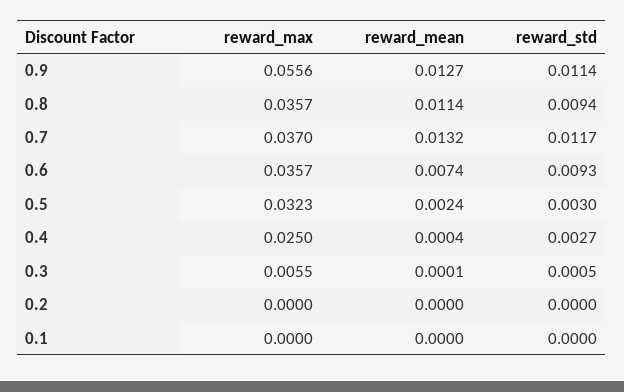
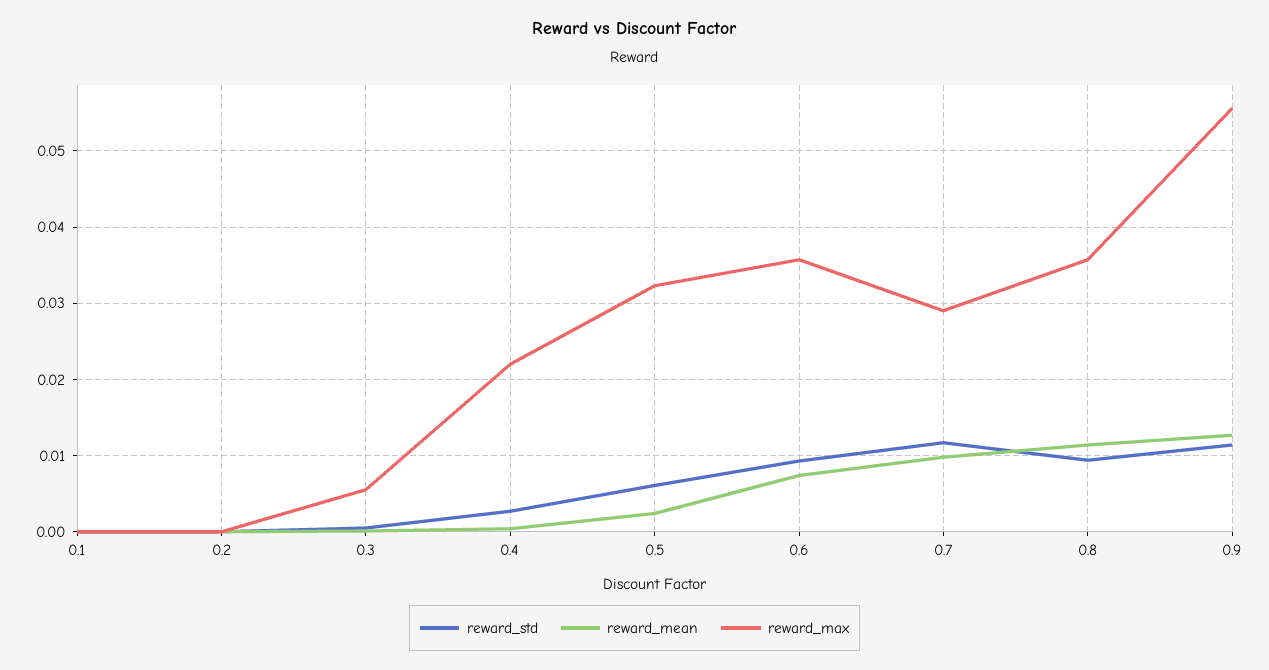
reward_max, 0.7: 0.037 -> 0.029
reward_mean, 0.7: 0.0132 -> 0.01
reward_std, 0.5: 0.003 -> 0.006
reward_max, 0.4: 0.025 -> 0.022

